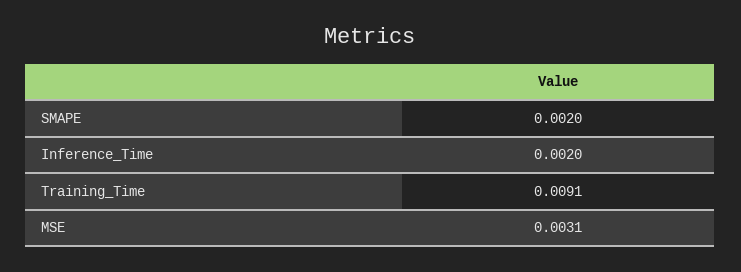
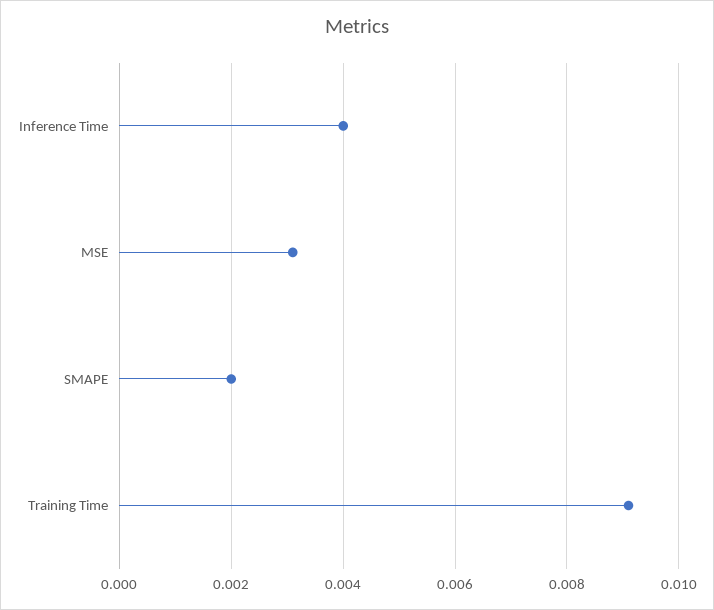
Inference_Time: 0.002 -> 0.004

